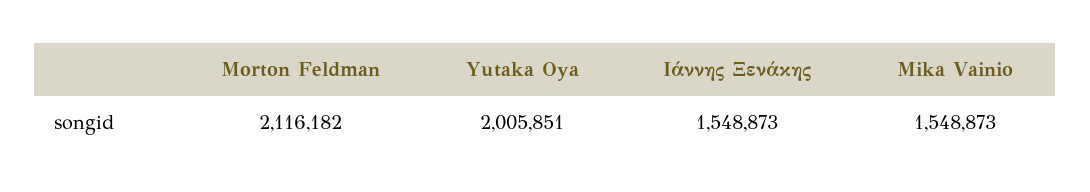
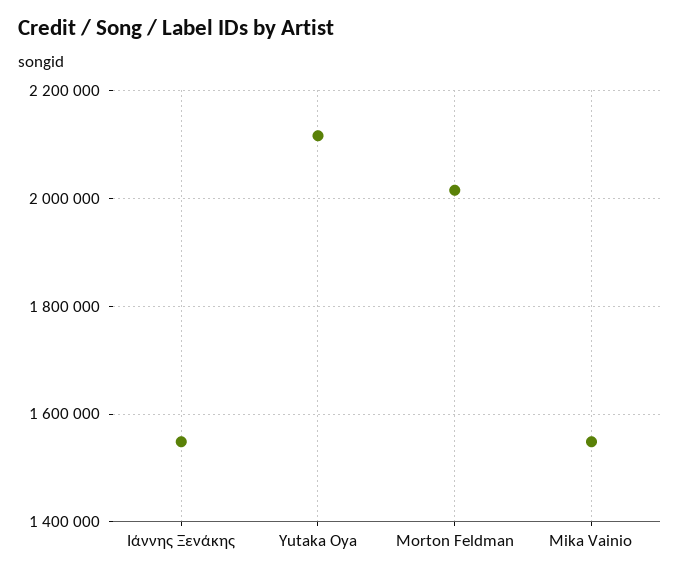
Morton Feldman: 2116182 -> 2020000
Yutaka Oya: 2005851 -> 2120000

